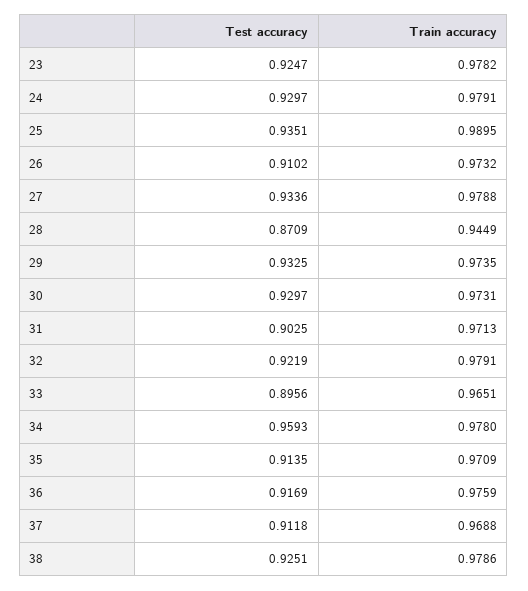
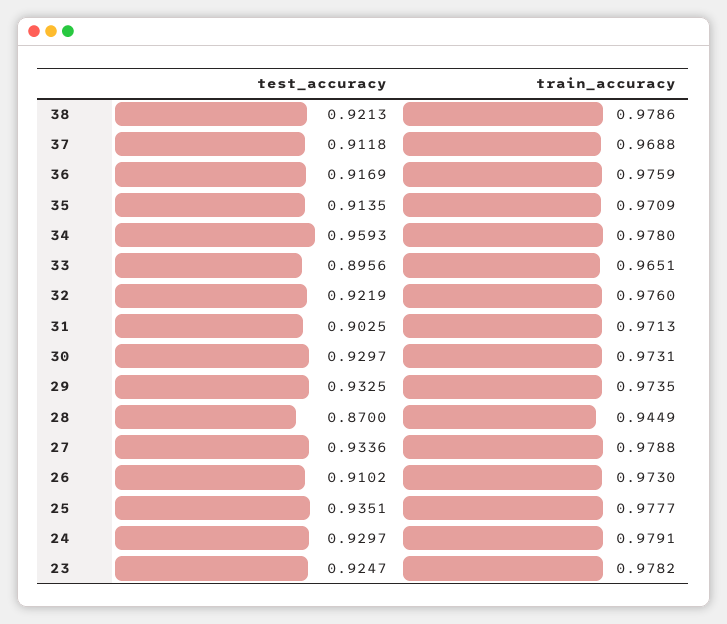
Train accuracy, 25: 0.9895 -> 0.9777
Train accuracy, 26: 0.9732 -> 0.973
Test accuracy, 28: 0.8709 -> 0.87
Train accuracy, 32: 0.9791 -> 0.976
Test accuracy, 38: 0.9251 -> 0.9213

